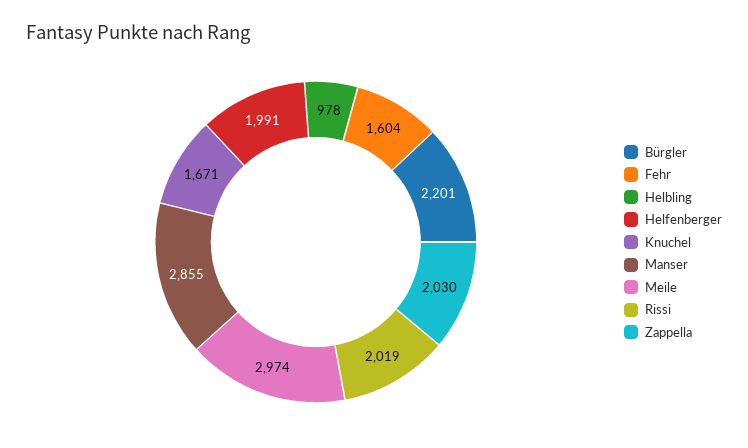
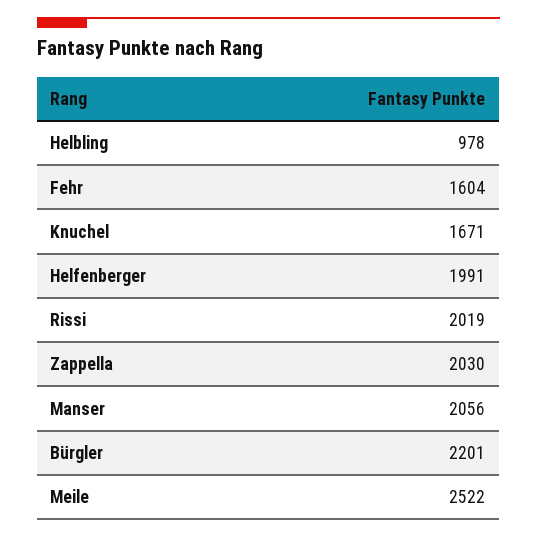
Manser: 2855 -> 2056
Meile: 2974 -> 2522

